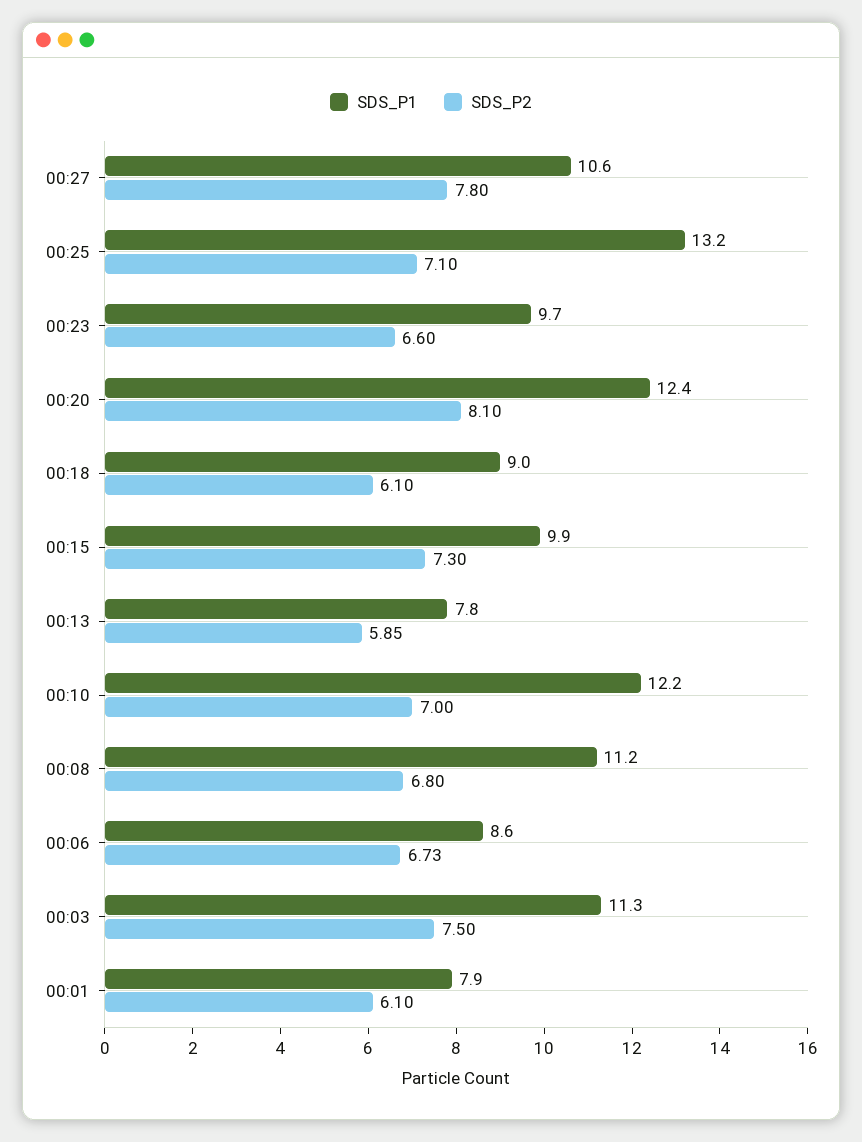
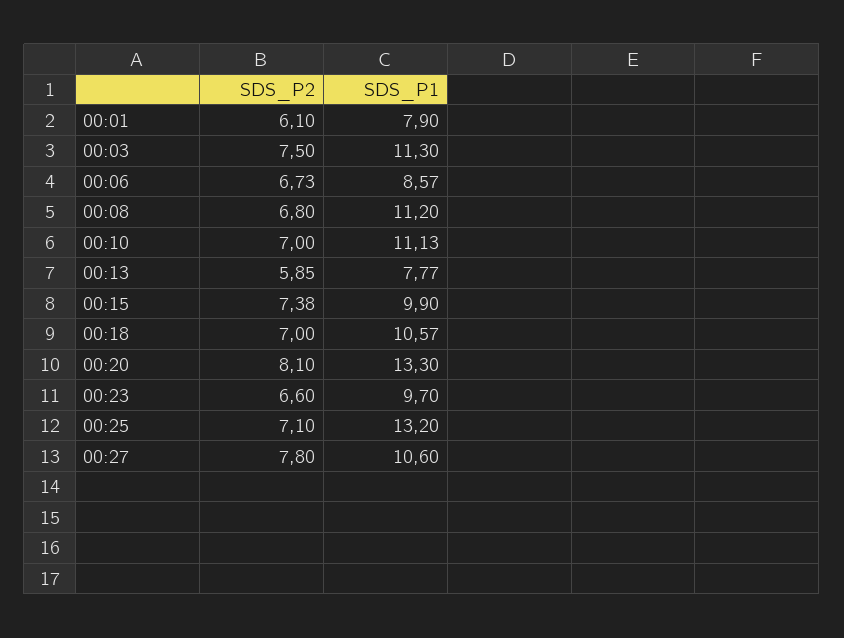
SDS_P1, 00:20: 12.4 -> 13.3
SDS_P1, 00:18: 9 -> 10.57
SDS_P2, 00:18: 6.1 -> 7
SDS_P2, 00:15: 7.3 -> 7.38
SDS_P1, 00:10: 12.2 -> 11.13

